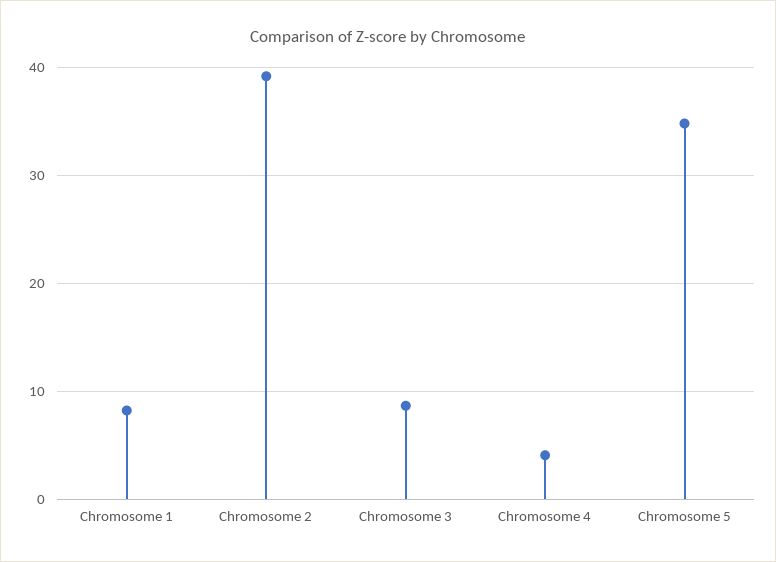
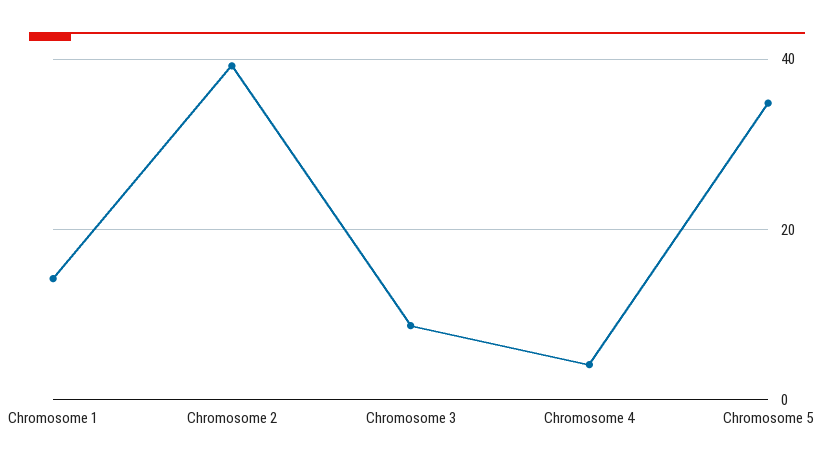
Chromosome 1: 8 -> 14

